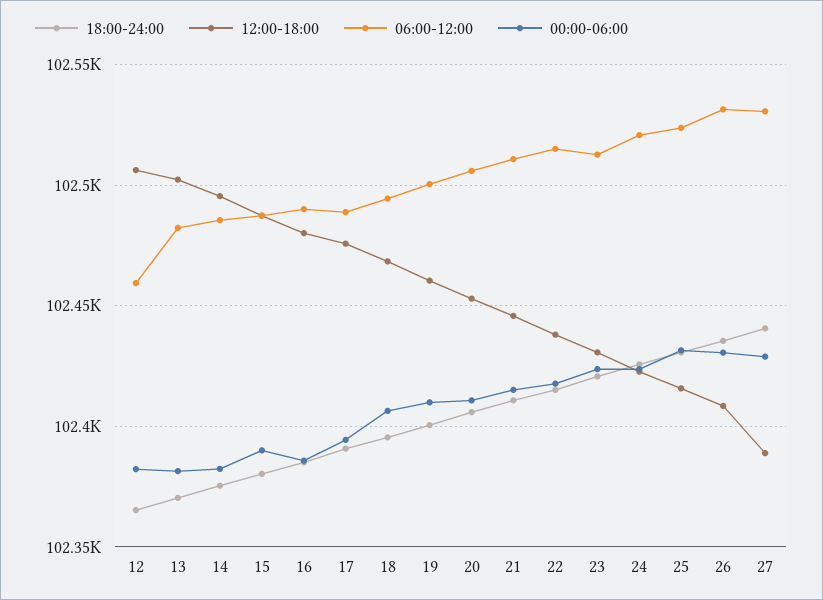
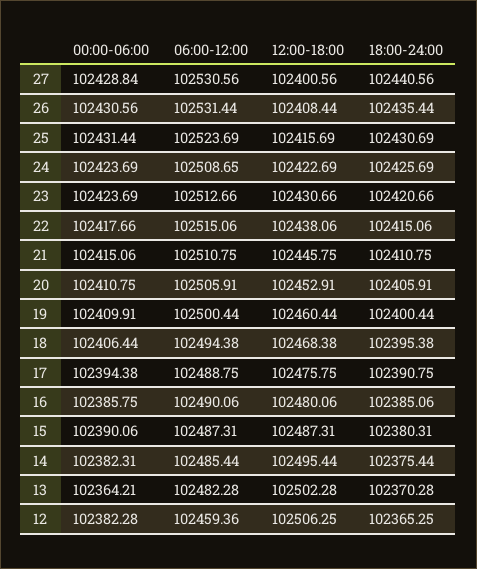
00:00-06:00, 13: 102380 -> 102364.21
06:00-12:00, 24: 102520 -> 102508.65
12:00-18:00, 27: 102390 -> 102400.56

